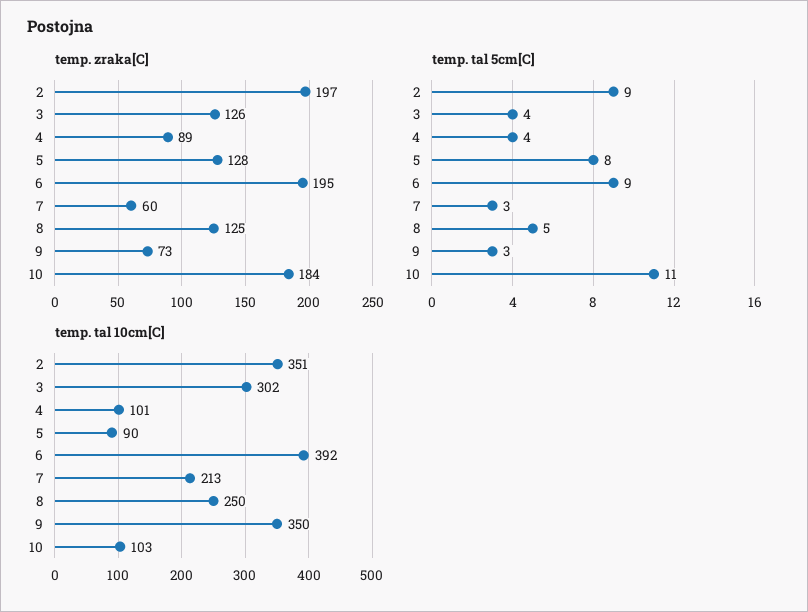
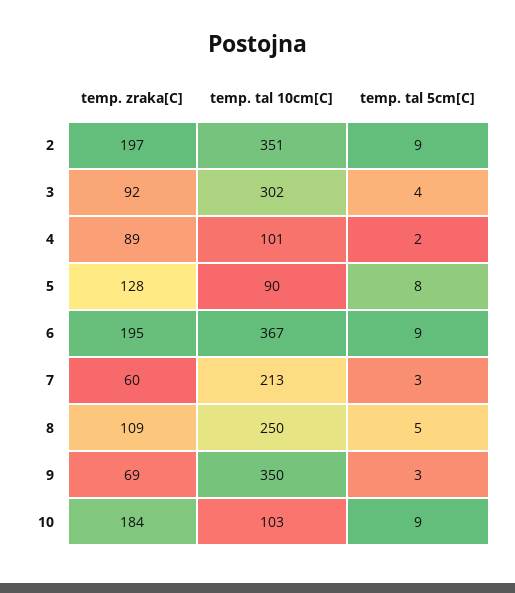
temp. zraka[C], 3: 126 -> 92
temp. zraka[C], 8: 125 -> 109
temp. zraka[C], 9: 73 -> 69
temp. tal 5cm[C], 4: 4 -> 2
temp. tal 5cm[C], 10: 11 -> 9
temp. tal 10cm[C], 6: 392 -> 367

